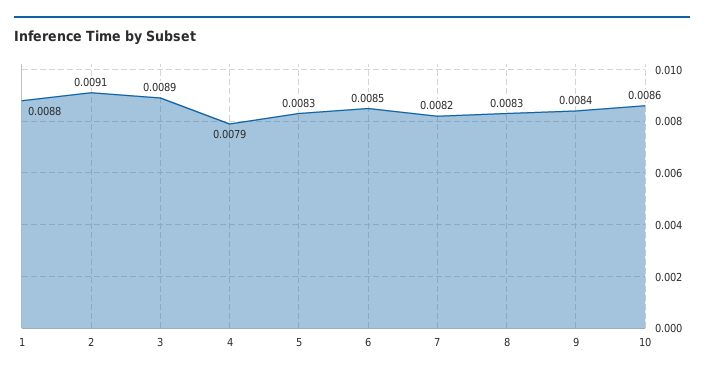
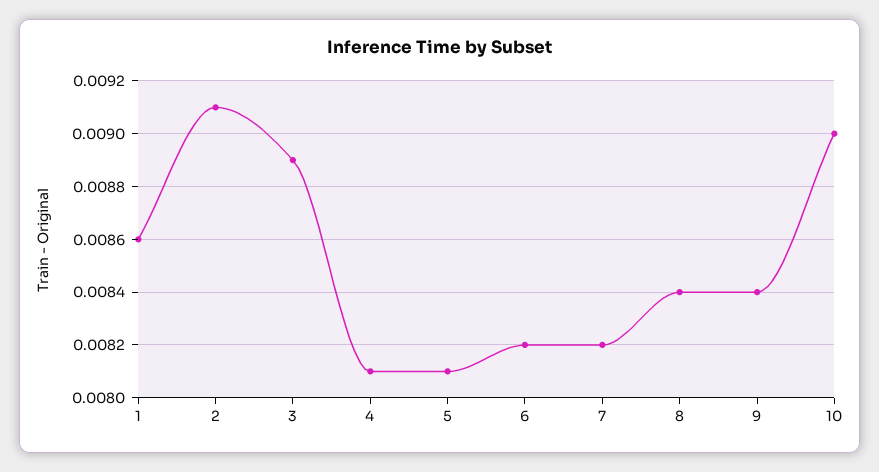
1: 0.0088 -> 0.0086
4: 0.0079 -> 0.0081
5: 0.0083 -> 0.0081
6: 0.0085 -> 0.0082
8: 0.0083 -> 0.0084
10: 0.0086 -> 0.009

